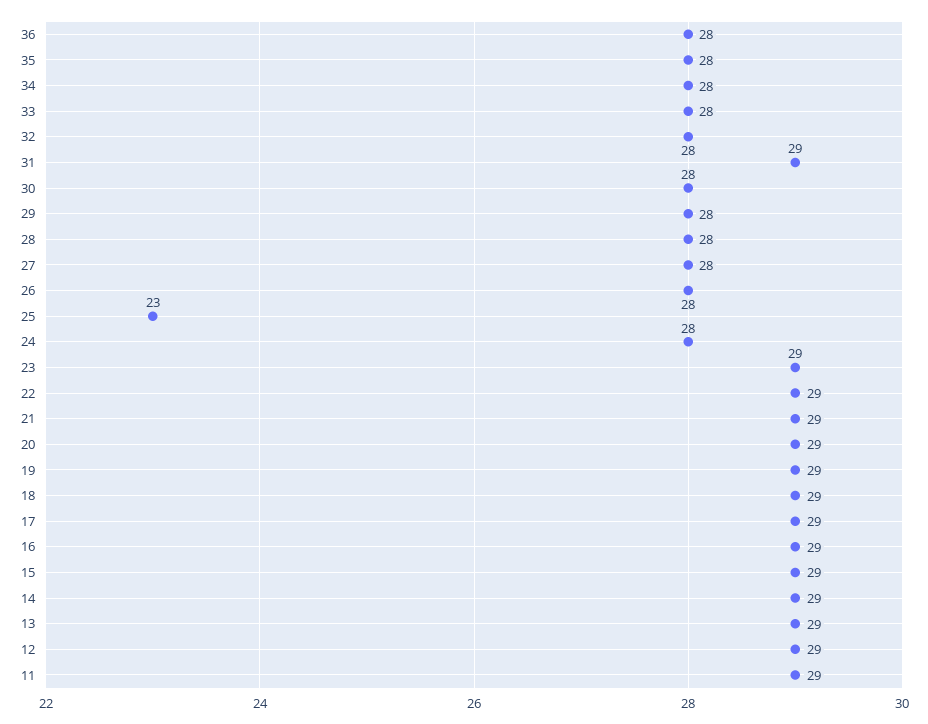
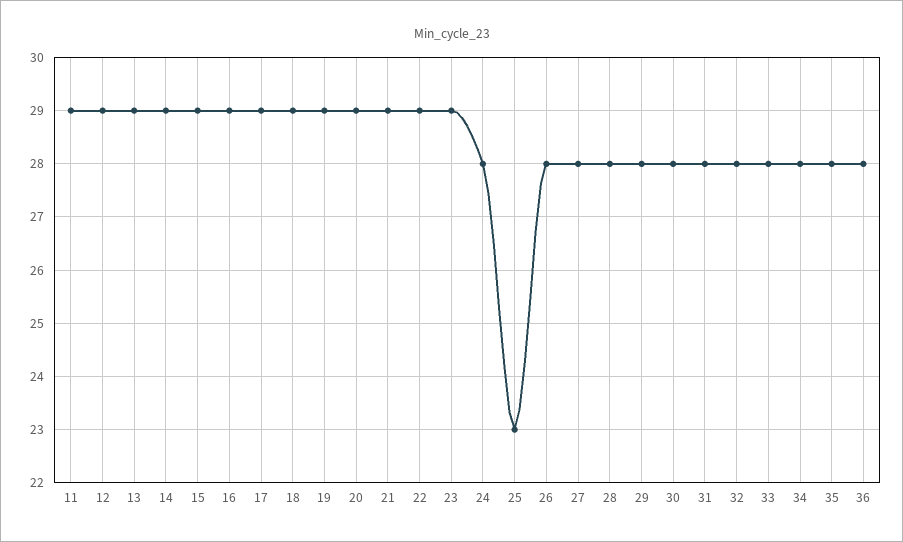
31: 29 -> 28

